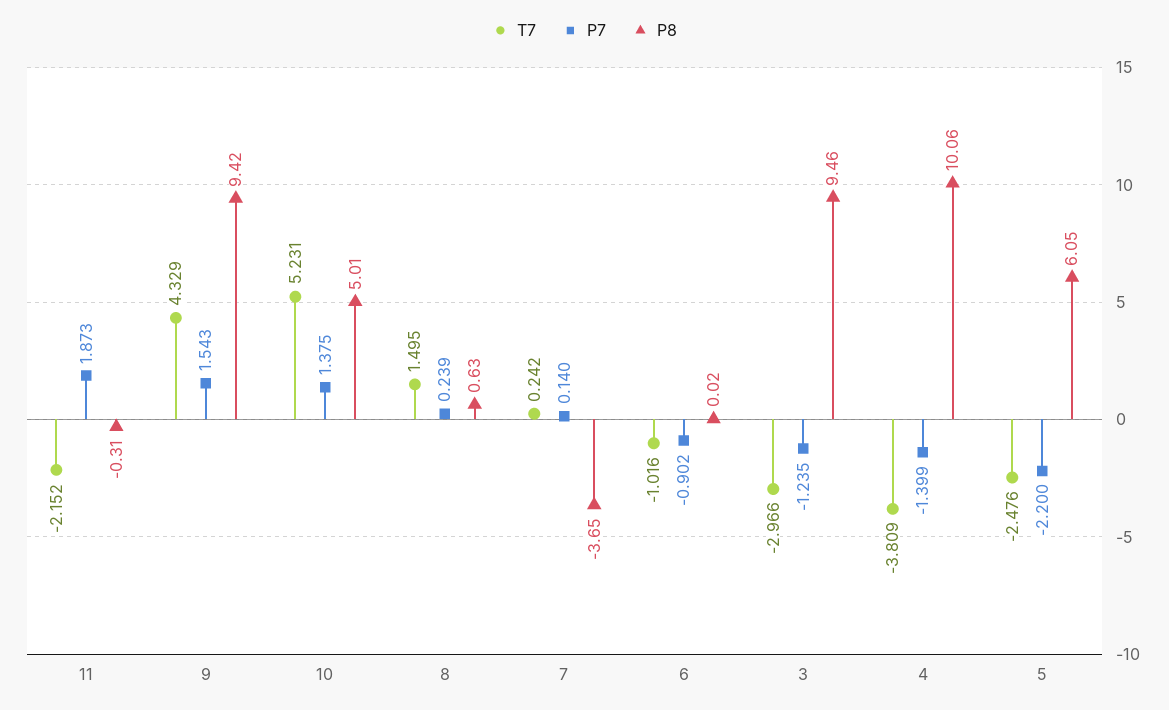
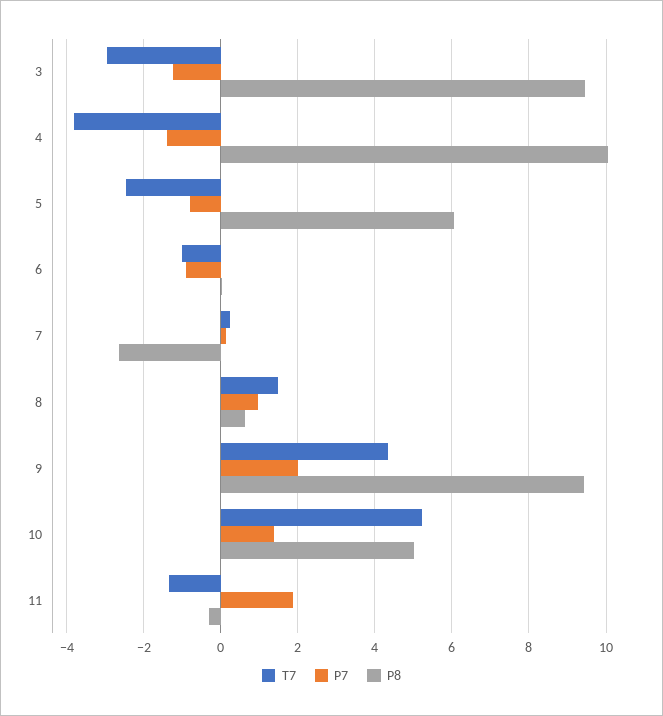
T7, 11: -2.152 -> -1.4
P7, 9: 1.543 -> 2
P7, 8: 0.239 -> 1
P8, 7: -3.65 -> -2.6
P7, 5: -2.2 -> -0.8

